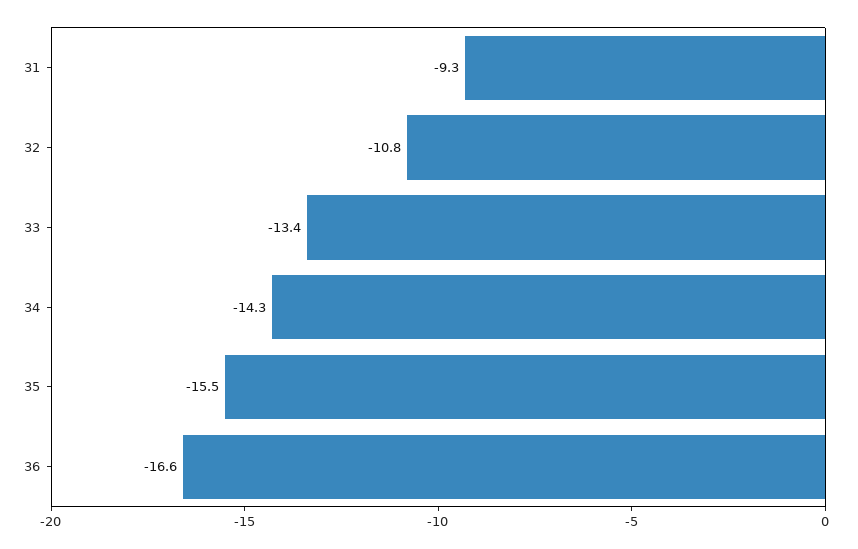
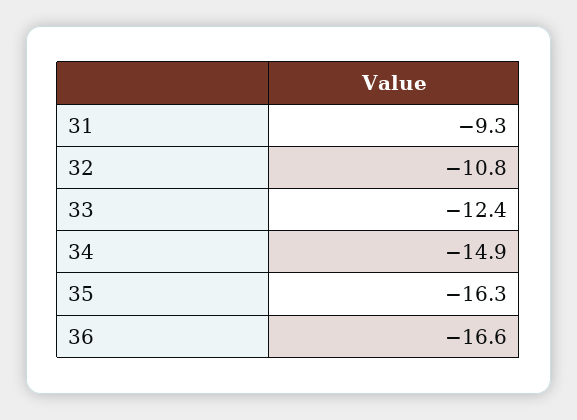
33: -13.4 -> -12.4
34: -14.3 -> -14.9
35: -15.5 -> -16.3

